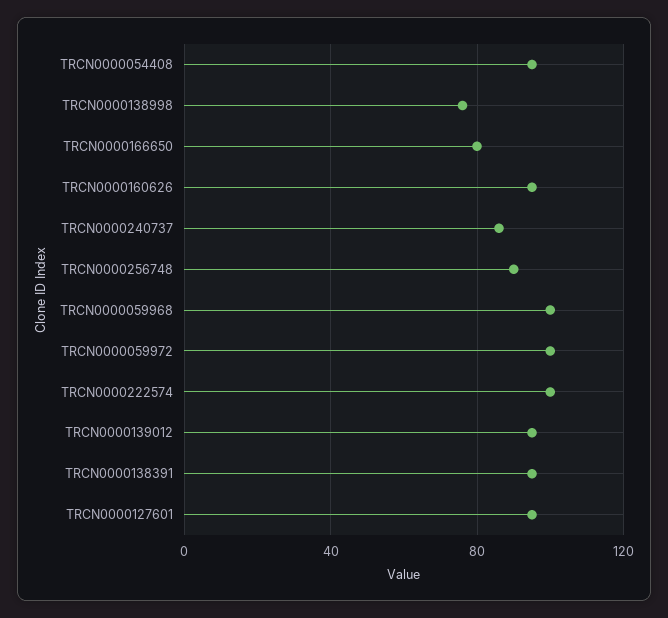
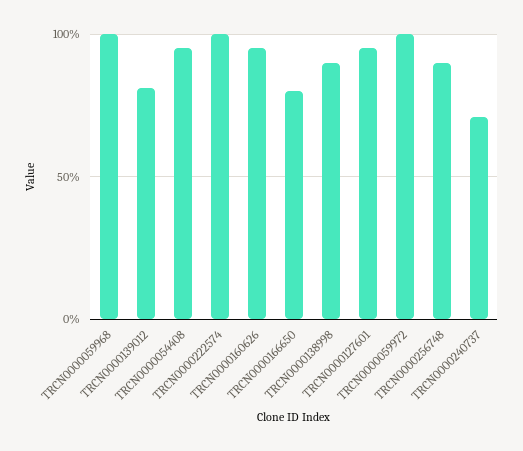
TRCN0000138998: 75 -> 90
TRCN0000240737: 85 -> 70
TRCN0000139012: 95 -> 80
TRCN0000138391: 95 -> none

